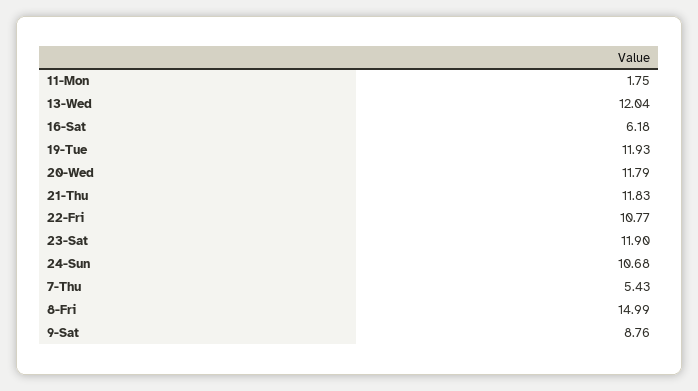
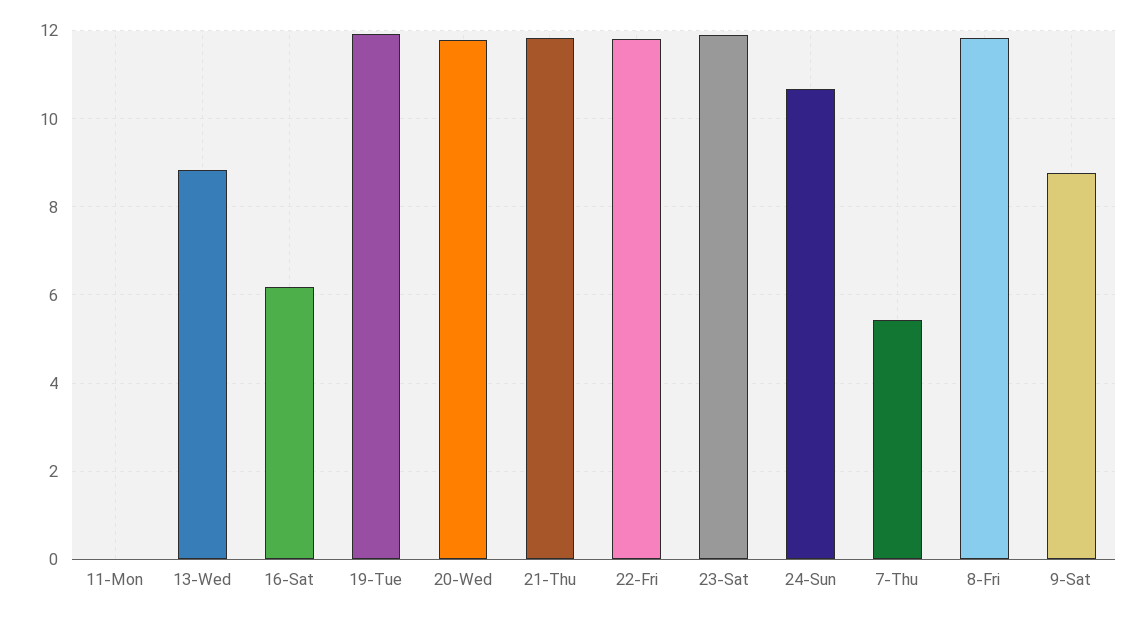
11-Mon: 1.75 -> 0
13-Wed: 12.04 -> 8.8
22-Fri: 10.77 -> 11.8
8-Fri: 14.99 -> 11.8

